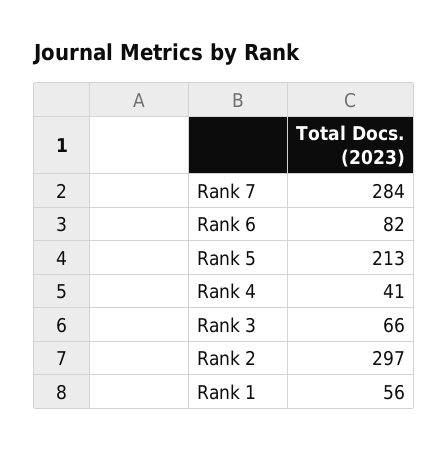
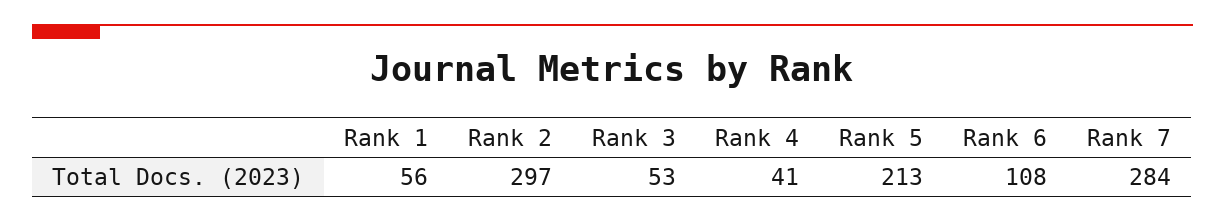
Rank 6: 82 -> 108
Rank 3: 66 -> 53

